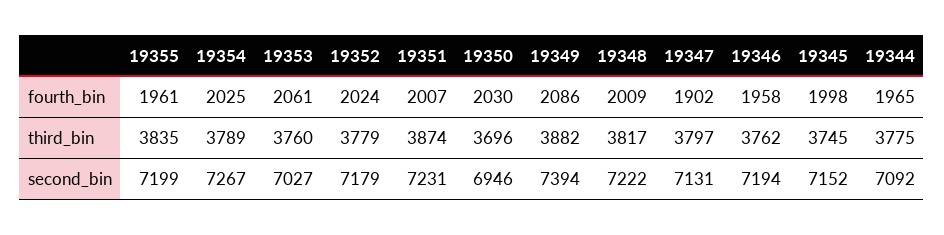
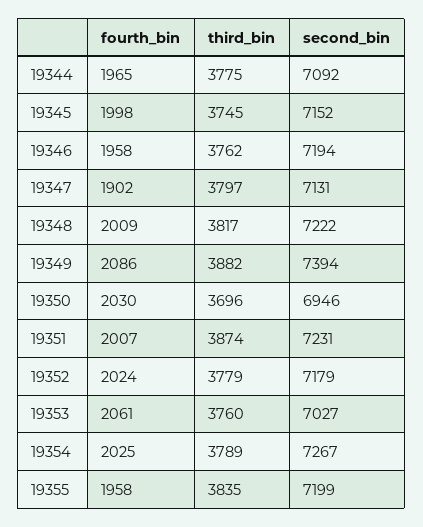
19355, fourth_bin: 1961 -> 1958

